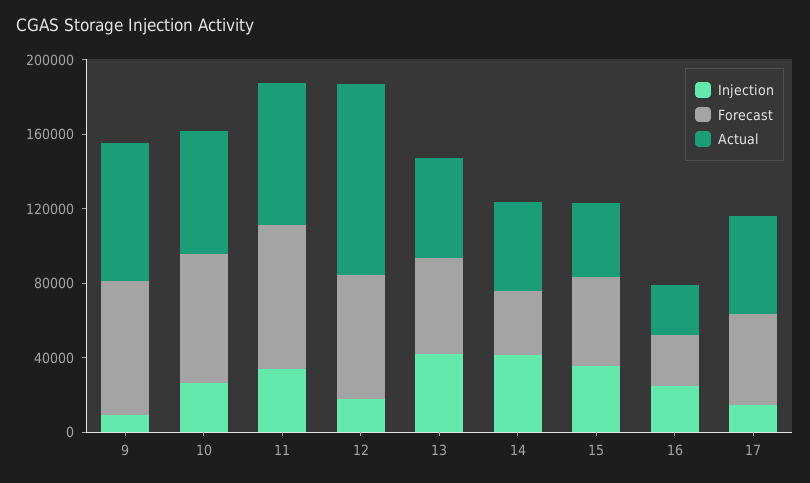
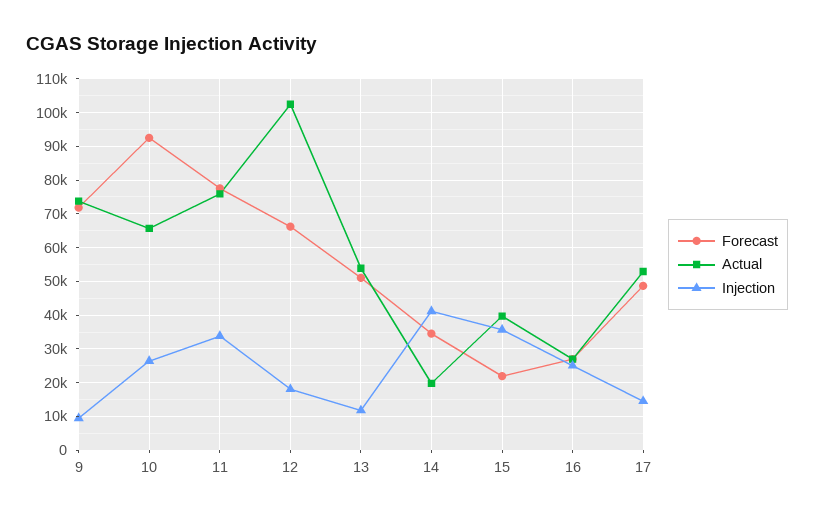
Forecast, 10: 70000 -> 92000
Injection, 13: 40000 -> 12000
Actual, 14: 50000 -> 20000
Forecast, 15: 50000 -> 22000

